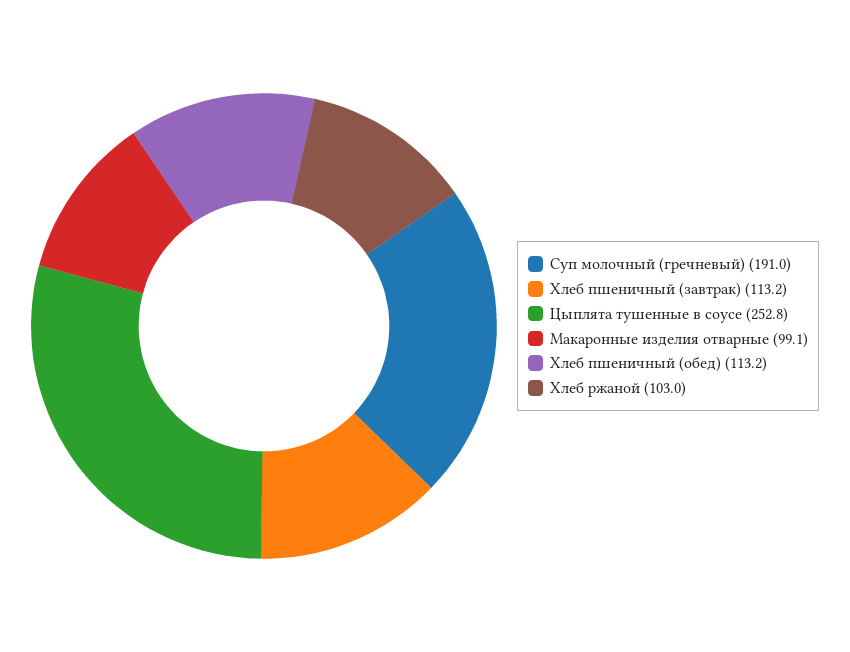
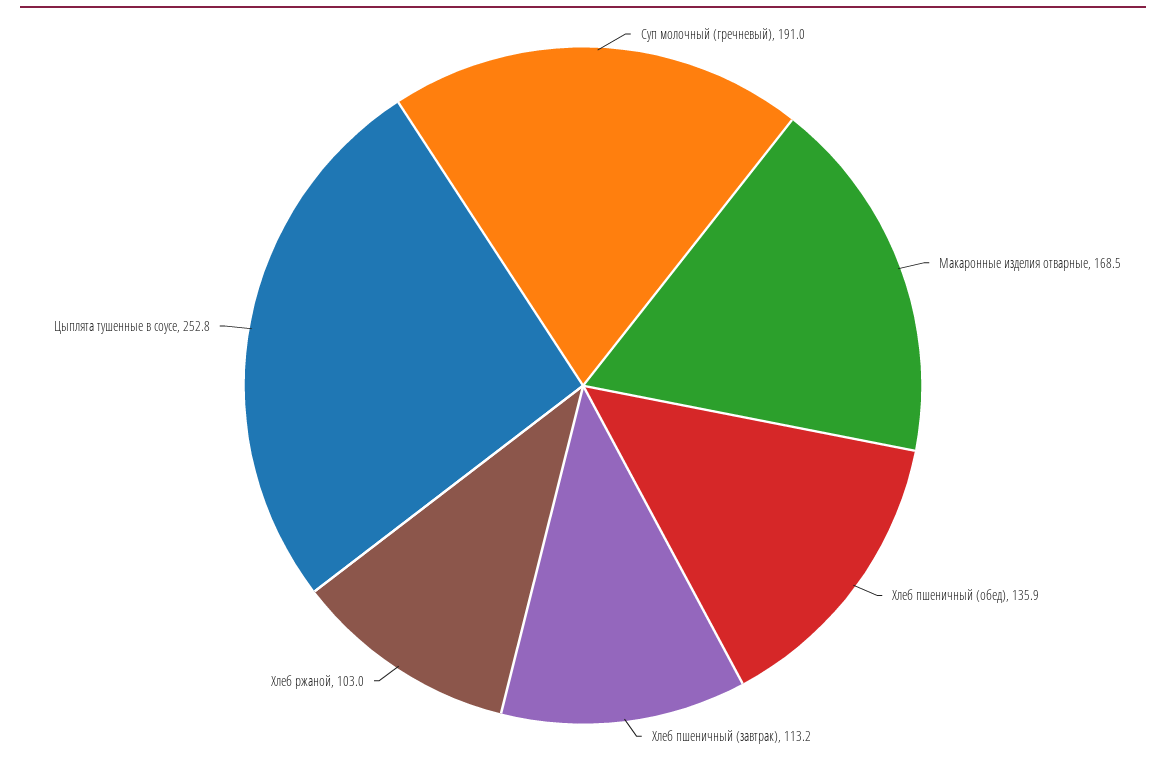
Макаронные изделия отварные: 99.1 -> 168.5
Хлеб пшеничный (обед): 113.2 -> 135.9

